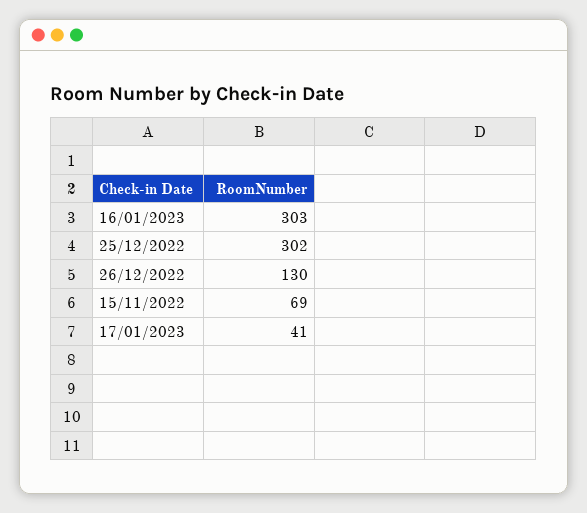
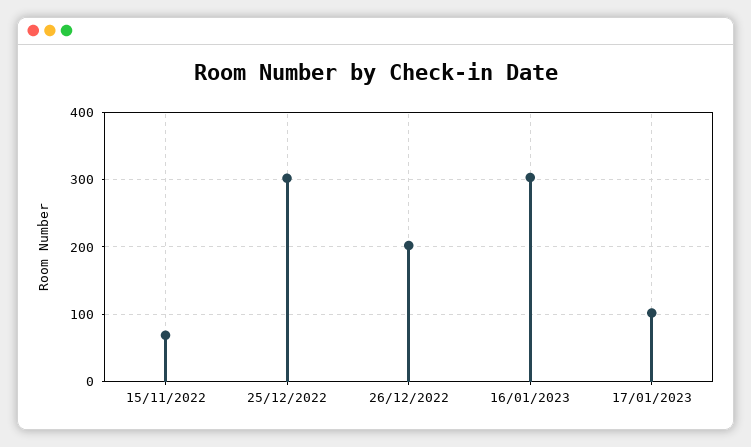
26/12/2022: 130 -> 200
17/01/2023: 41 -> 100

